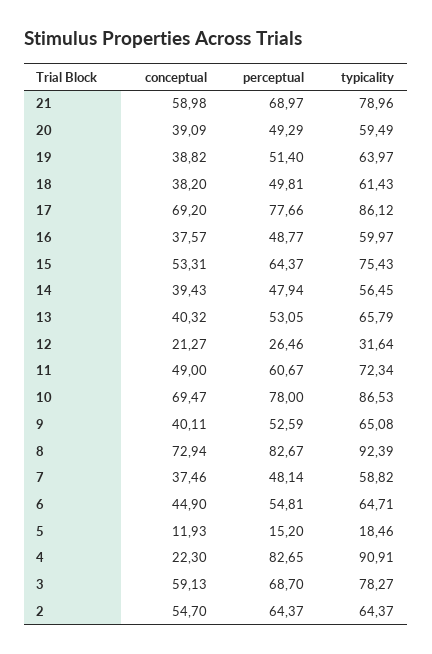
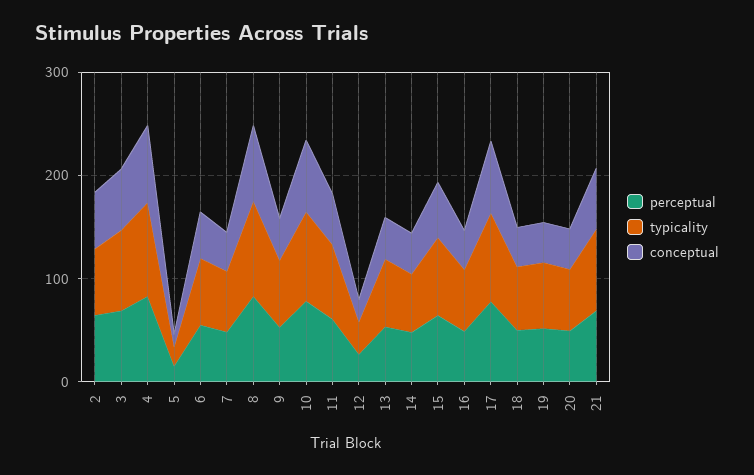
conceptual, 4: 22.3 -> 80

